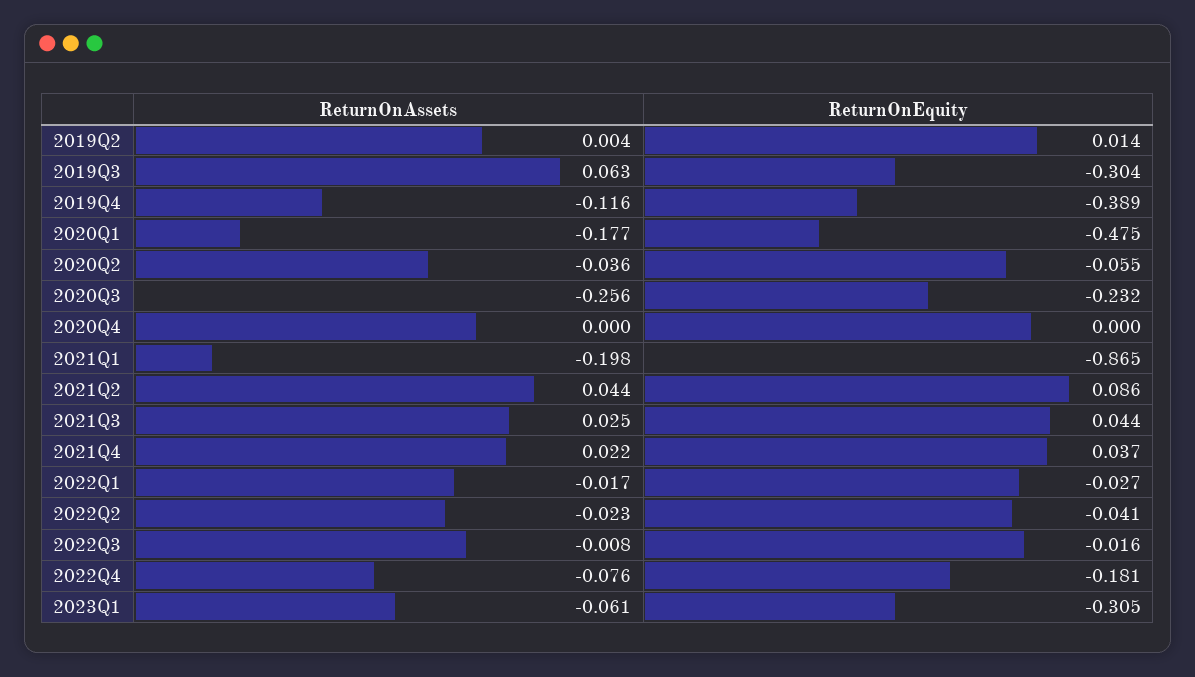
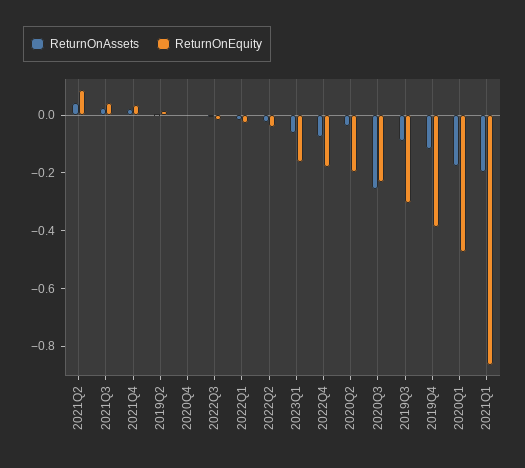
ReturnOnAssets, 2019Q3: 0.063 -> -0.1
ReturnOnEquity, 2020Q2: -0.055 -> -0.2
ReturnOnEquity, 2023Q1: -0.305 -> -0.15

